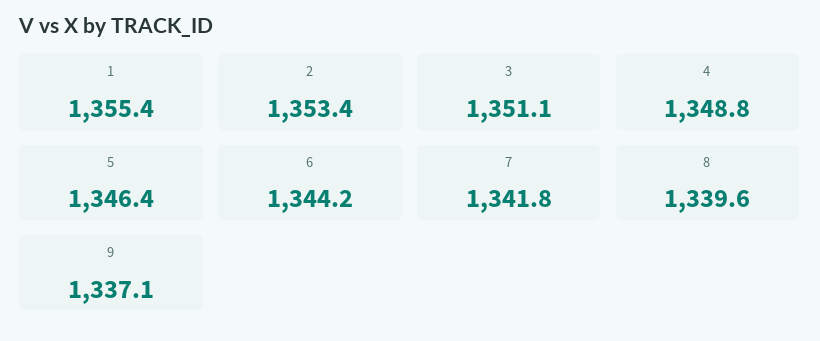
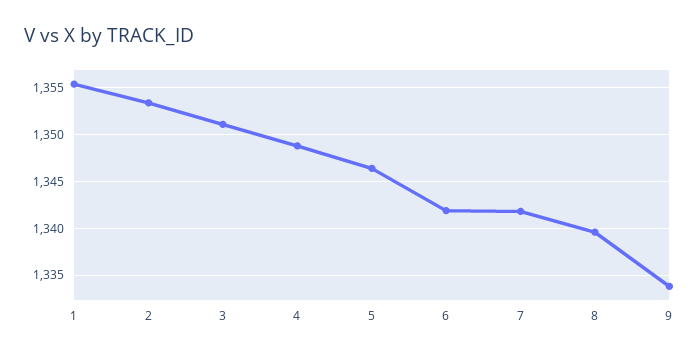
6: 1344.2 -> 1342
9: 1337.1 -> 1334

